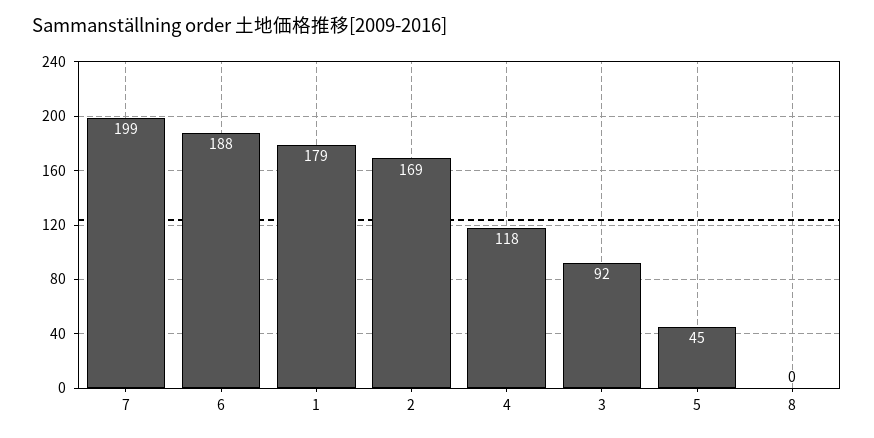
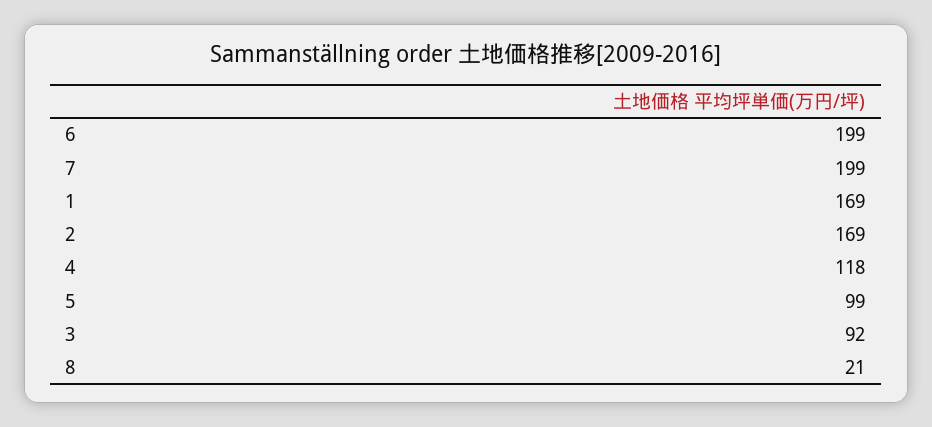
6: 188 -> 199
1: 179 -> 169
5: 45 -> 99
8: 0 -> 21

